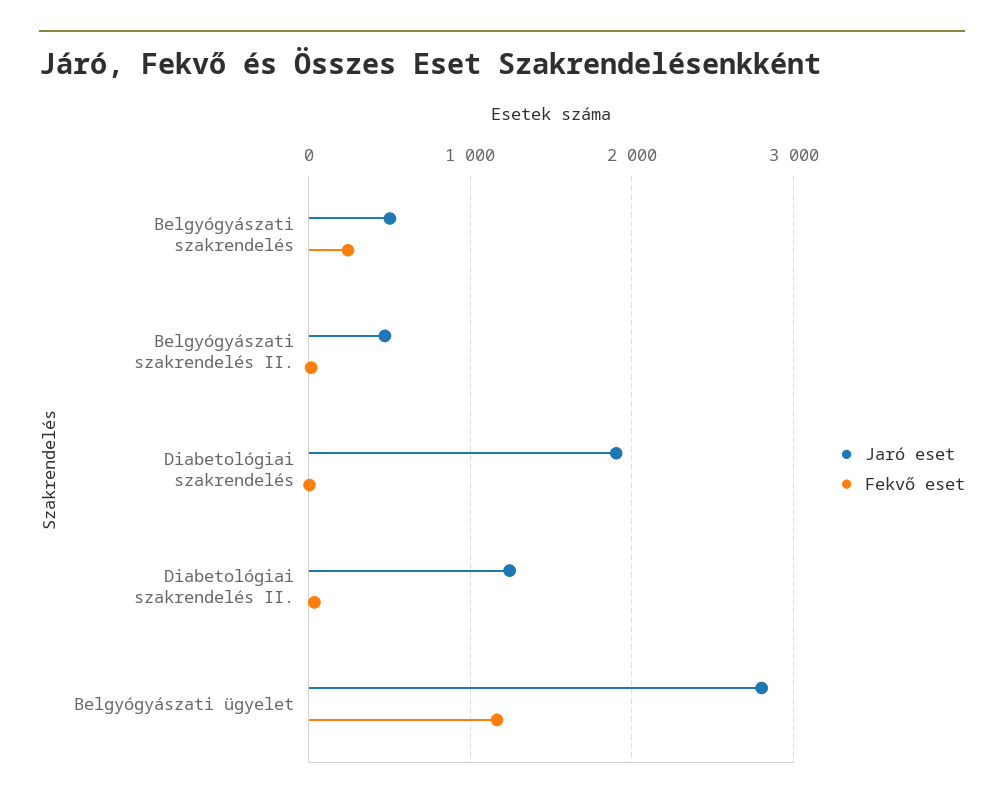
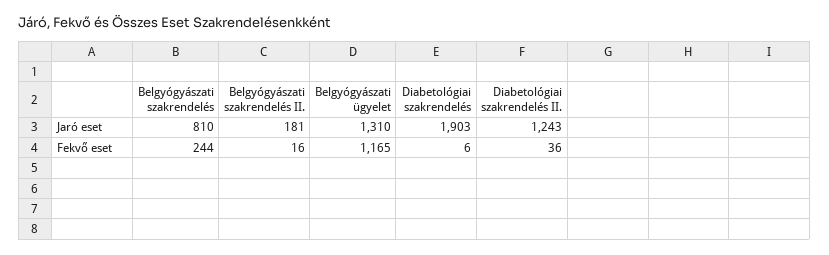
Jaró eset, Belgyógyászati szakrendelés: 500 -> 810
Jaró eset, Belgyógyászati szakrendelés II.: 500 -> 181
Jaró eset, Belgyógyászati ügyelet: 2800 -> 1310

